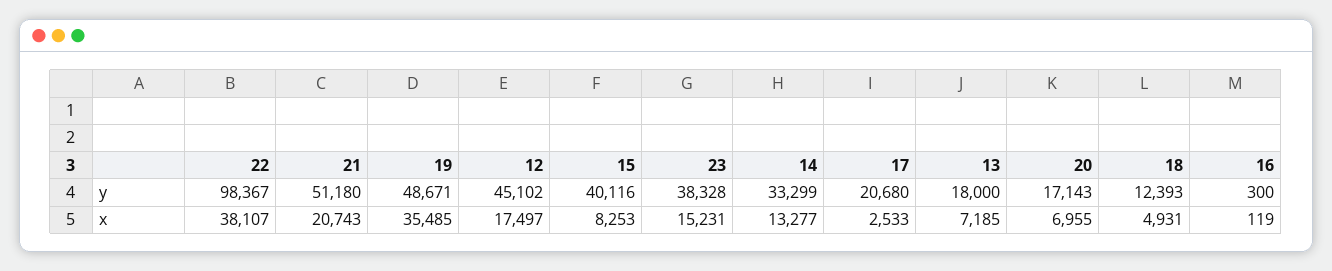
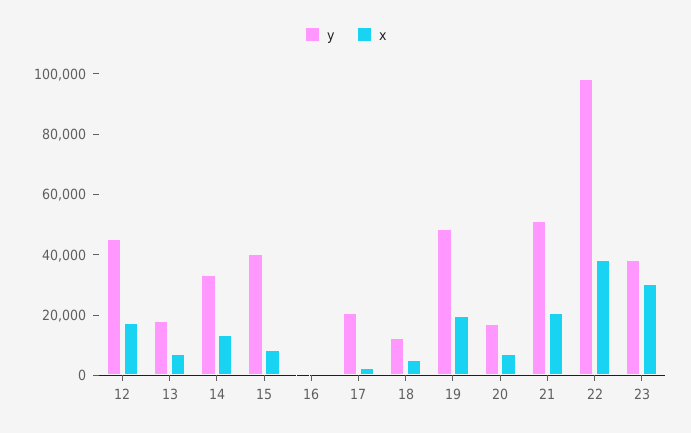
x, 19: 35485 -> 20000
x, 23: 15231 -> 30000

